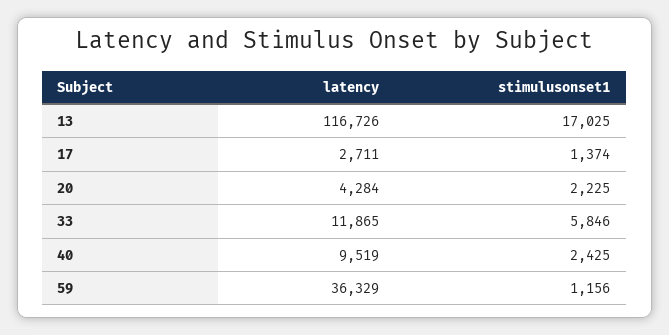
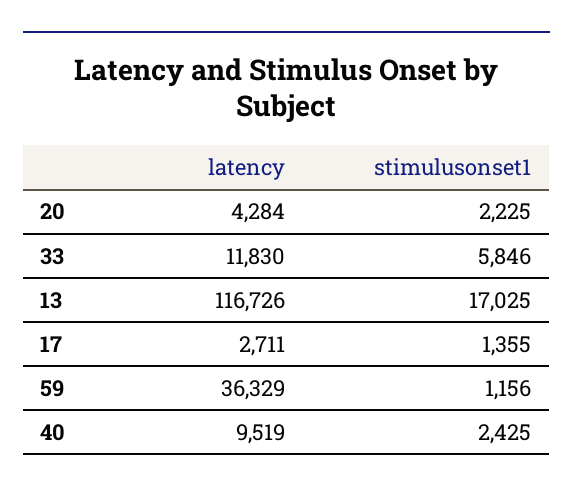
stimulusonset1, 17: 1374 -> 1355
latency, 33: 11865 -> 11830

